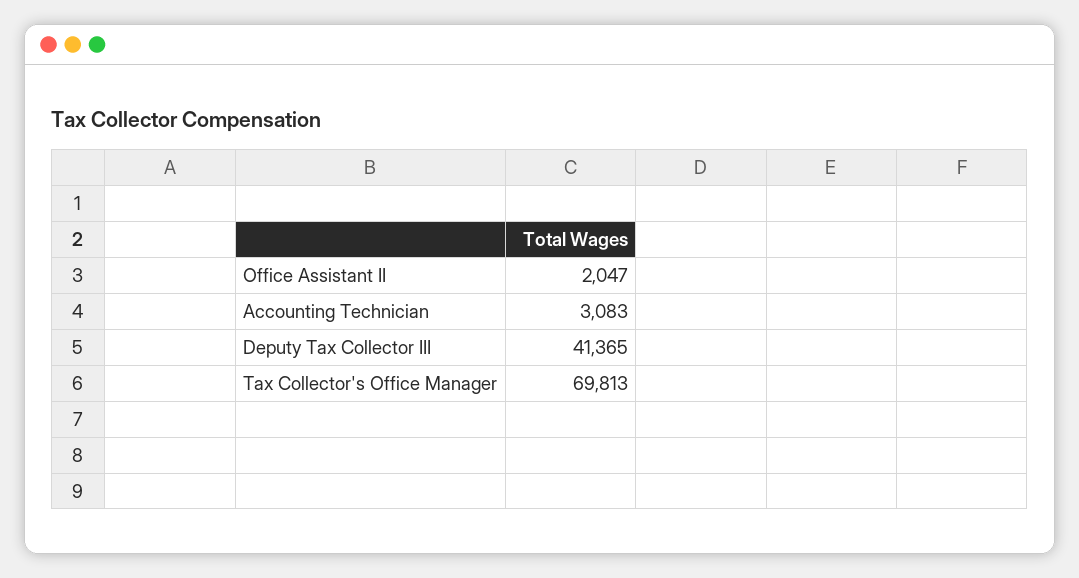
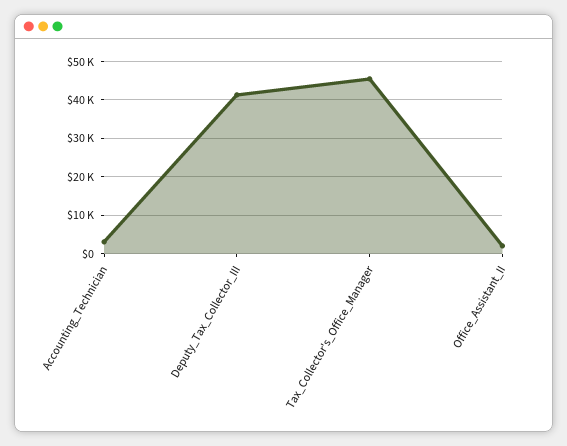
Tax Collector's Office Manager: 69813 -> 46000

